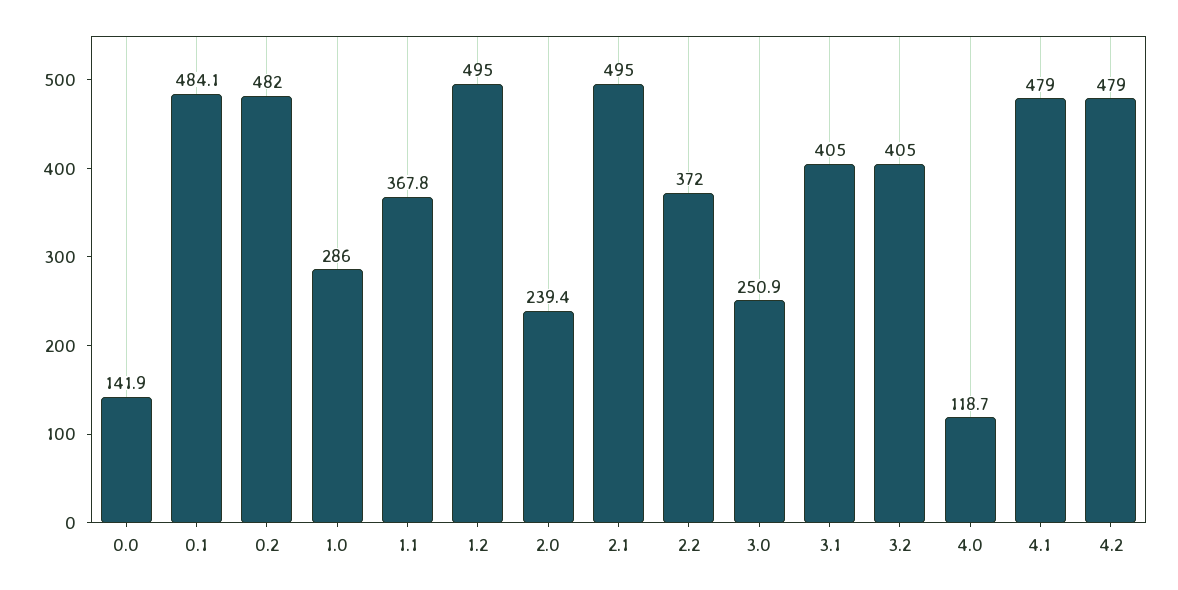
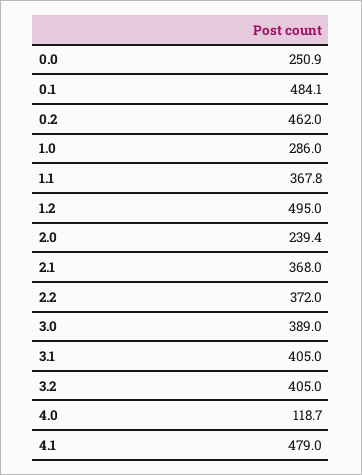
0.0: 141.9 -> 250.9
0.2: 482 -> 462
2.1: 495 -> 368
3.0: 250.9 -> 389
4.2: 479 -> none

